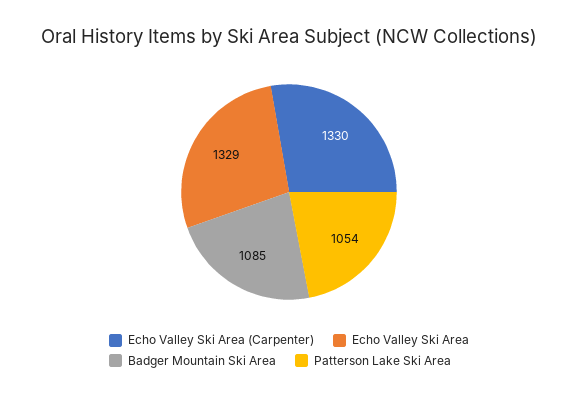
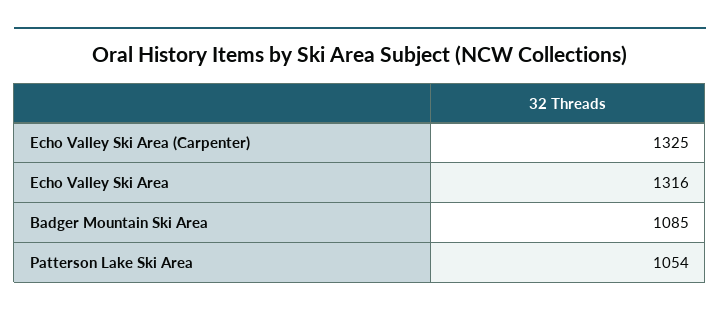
Echo Valley Ski Area (Carpenter): 1330 -> 1325
Echo Valley Ski Area: 1329 -> 1316

